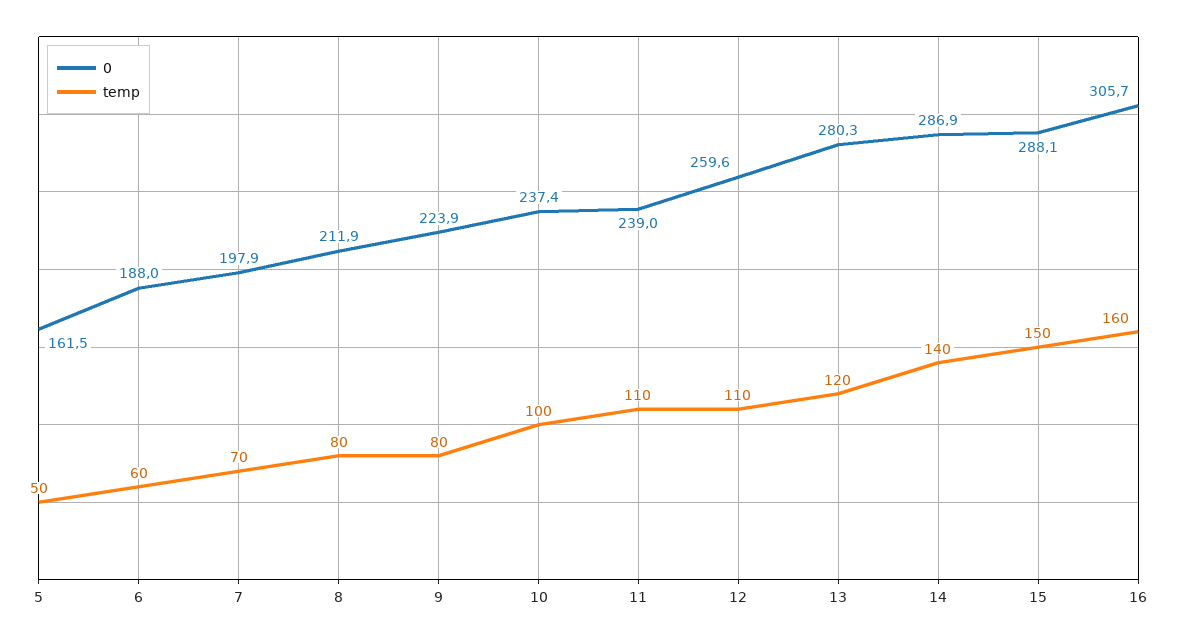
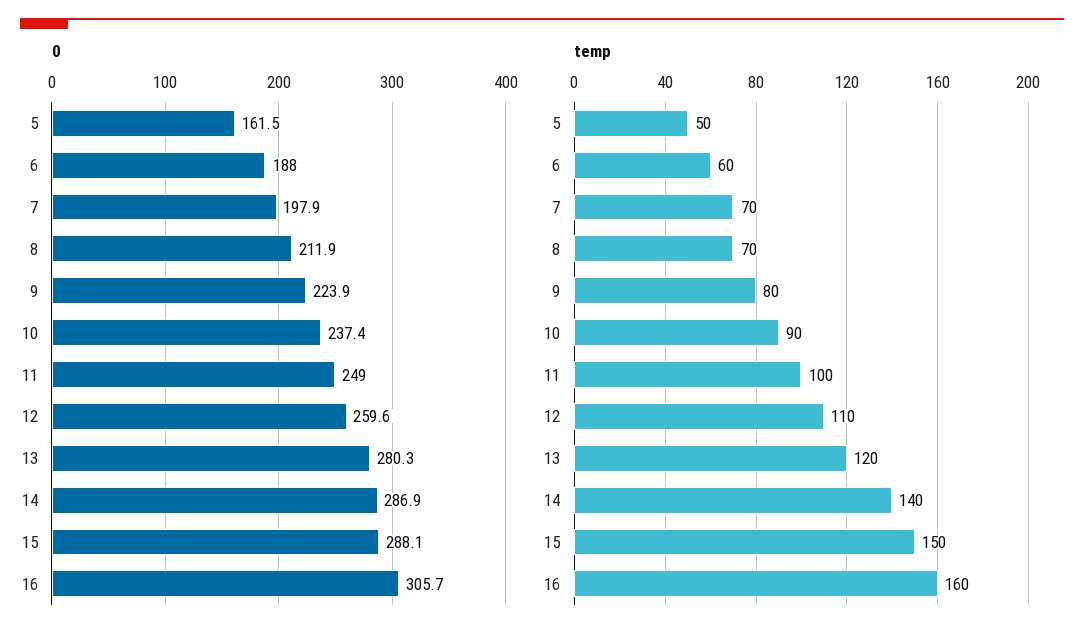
temp, 8: 80 -> 70
temp, 10: 100 -> 90
0, 11: 239 -> 249
temp, 11: 110 -> 100

